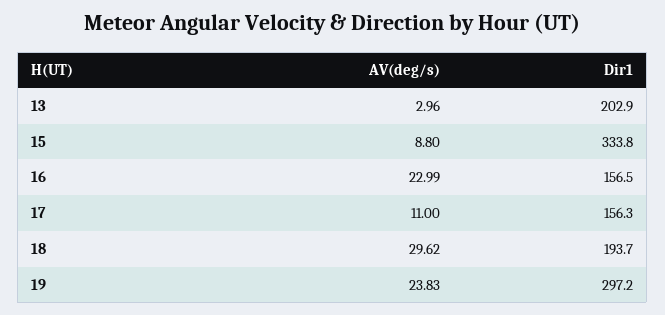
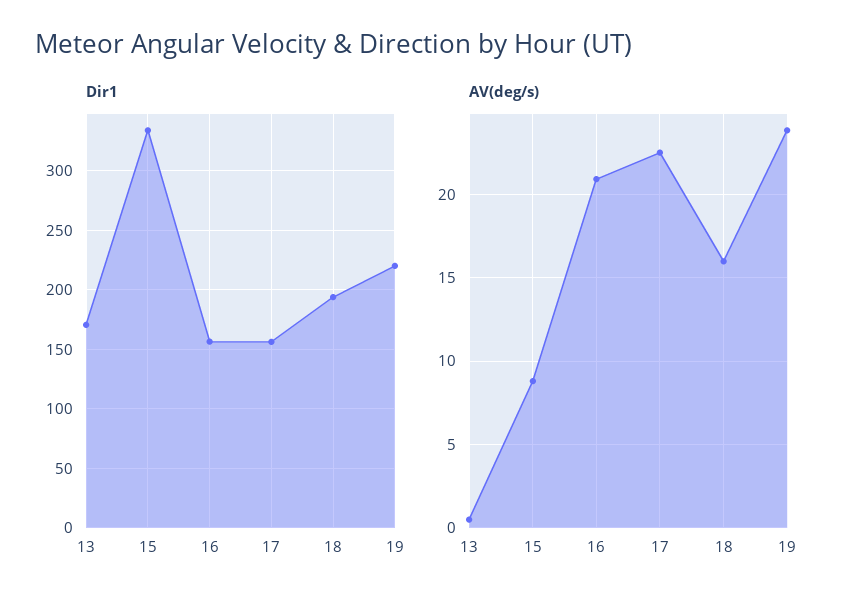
AV(deg/s), 13: 2.96 -> 0.5
Dir1, 13: 202.9 -> 170
AV(deg/s), 16: 22.99 -> 21
AV(deg/s), 17: 11 -> 22.5
AV(deg/s), 18: 29.62 -> 16
Dir1, 19: 297.2 -> 220

